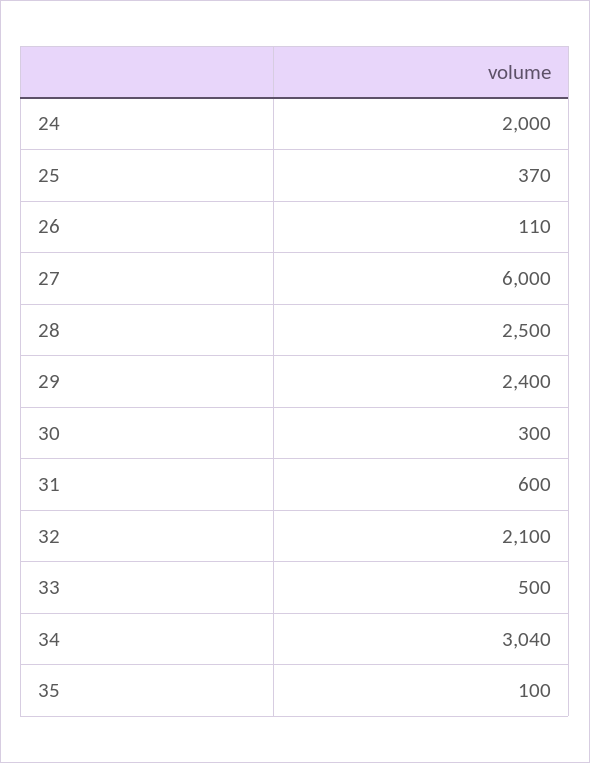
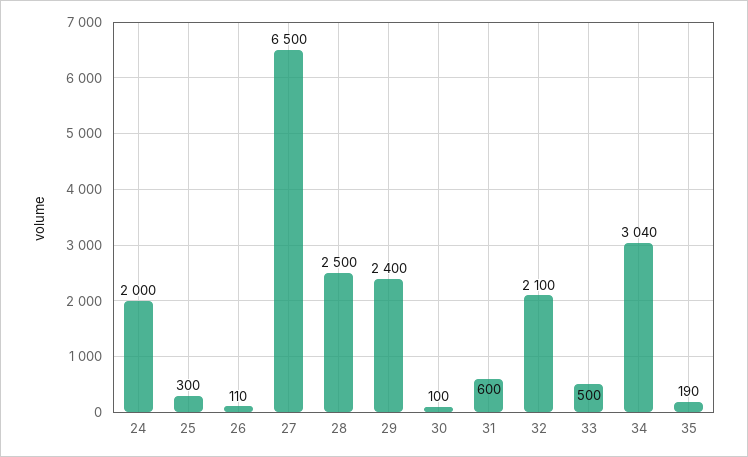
25: 370 -> 300
27: 6000 -> 6500
30: 300 -> 100
35: 100 -> 190

